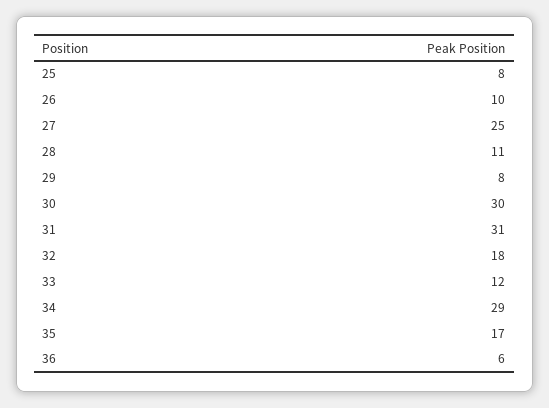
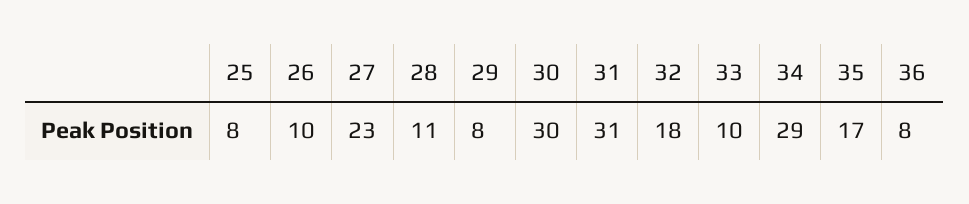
27: 25 -> 23
33: 12 -> 10
36: 6 -> 8

